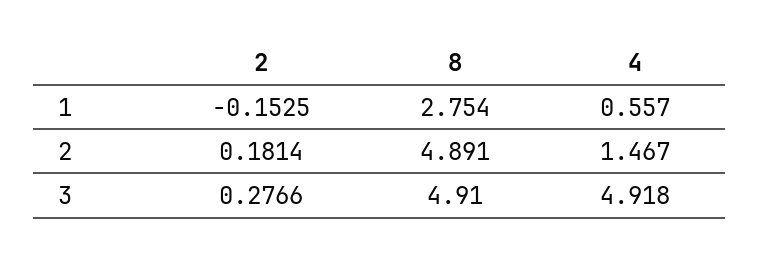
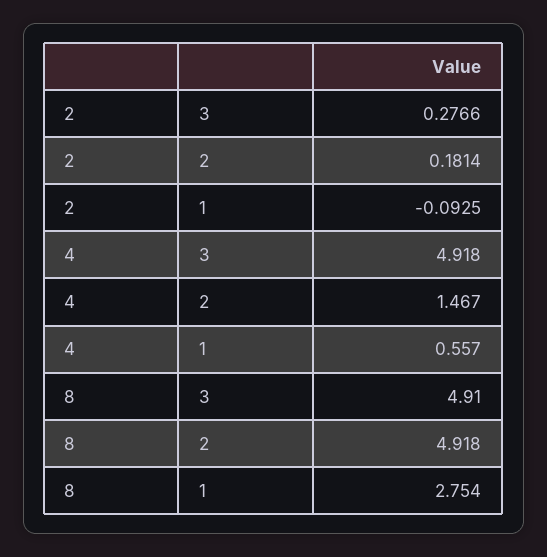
2, 1: -0.1525 -> -0.0925
8, 2: 4.891 -> 4.918

